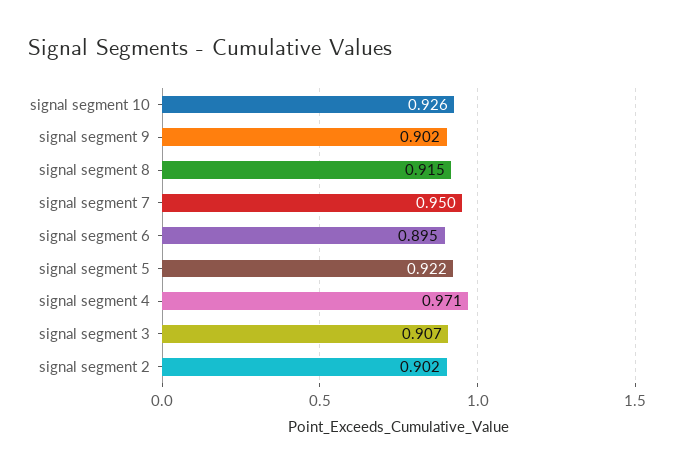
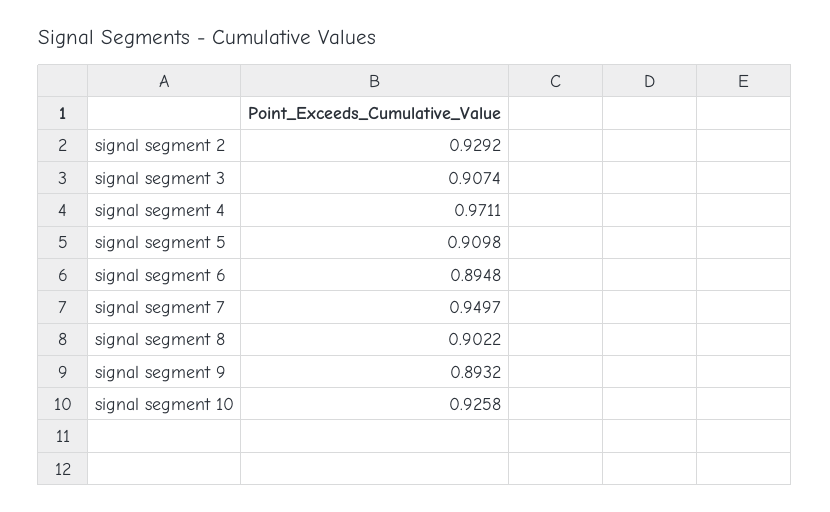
signal segment 9: 0.902 -> 0.8932
signal segment 8: 0.915 -> 0.9022
signal segment 5: 0.922 -> 0.9098
signal segment 2: 0.902 -> 0.9292

